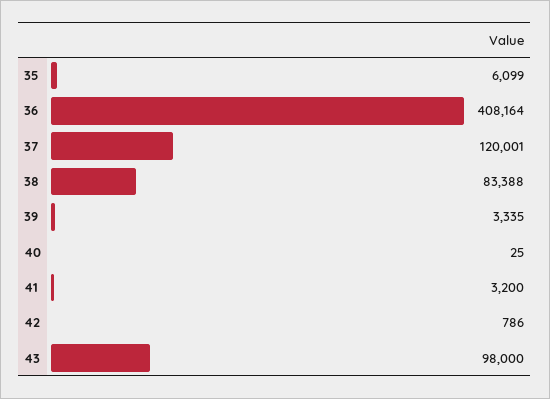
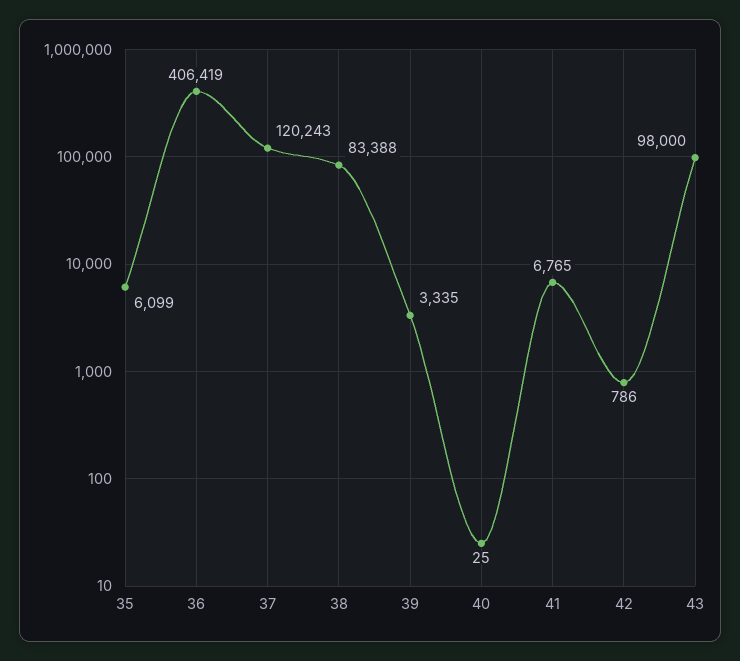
36: 408164 -> 406419
37: 120001 -> 120243
41: 3200 -> 6765

